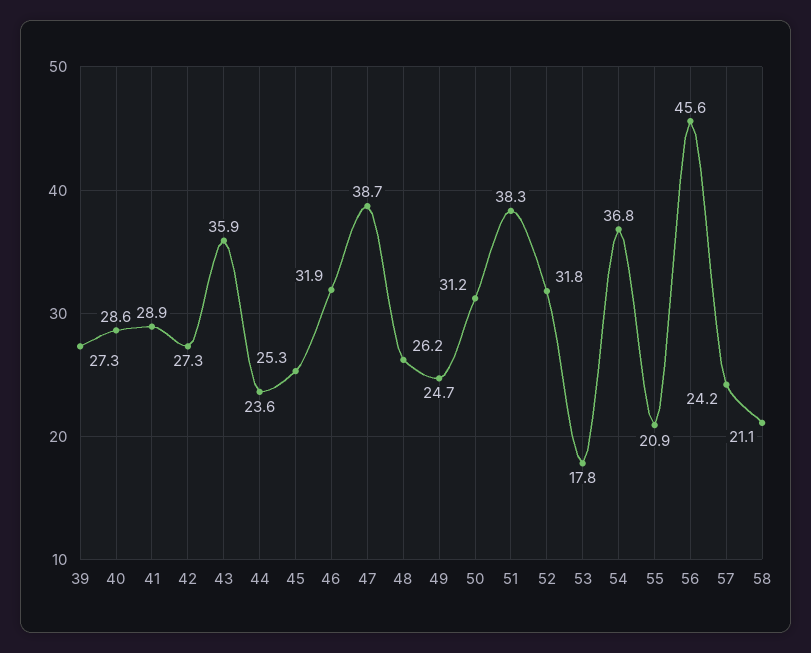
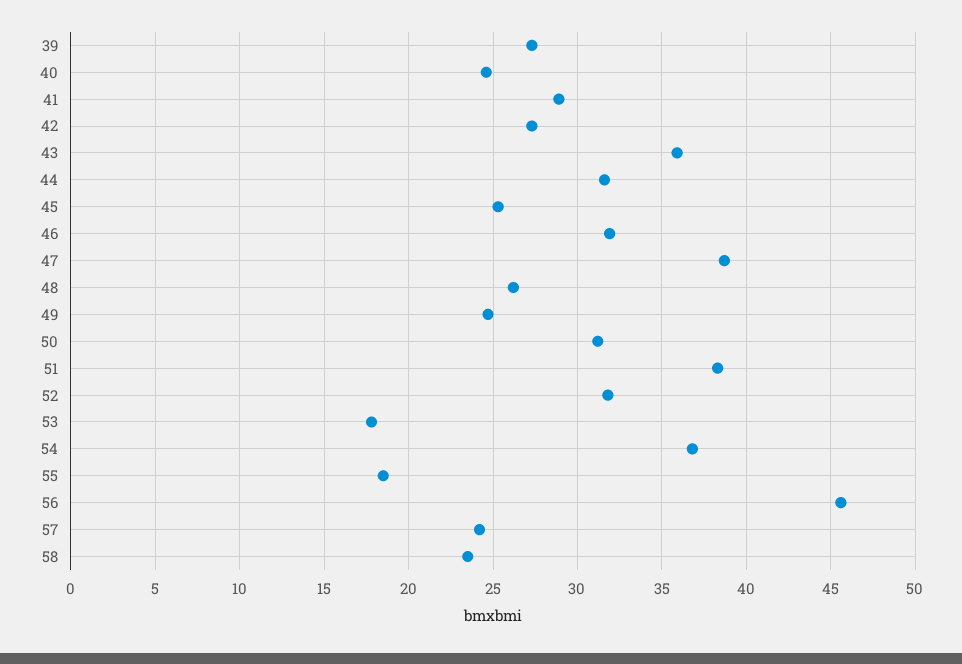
40: 28.6 -> 24.5
44: 23.6 -> 31.5
55: 20.9 -> 18.5
58: 21.1 -> 23.5

